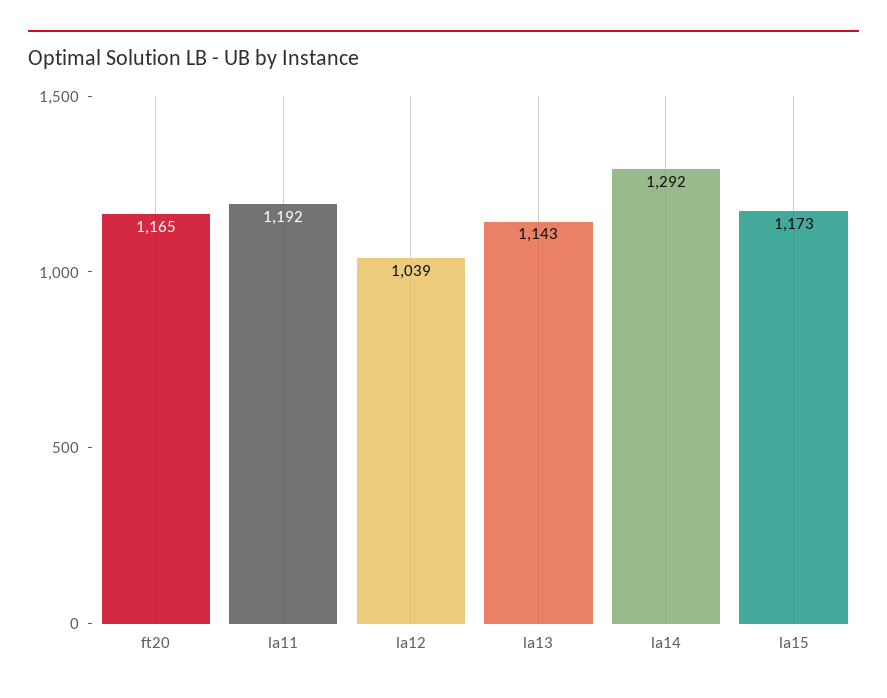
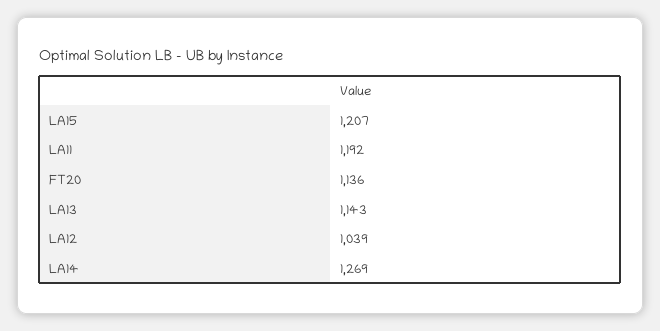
ft20: 1165 -> 1136
la14: 1292 -> 1269
la15: 1173 -> 1207

